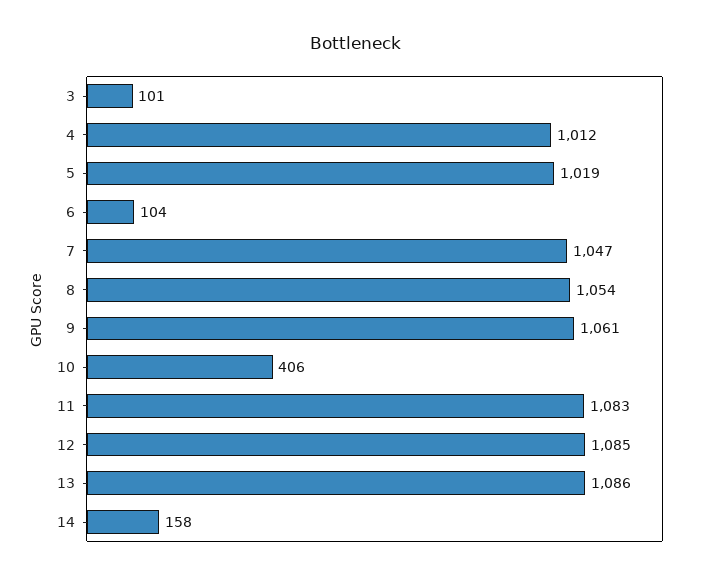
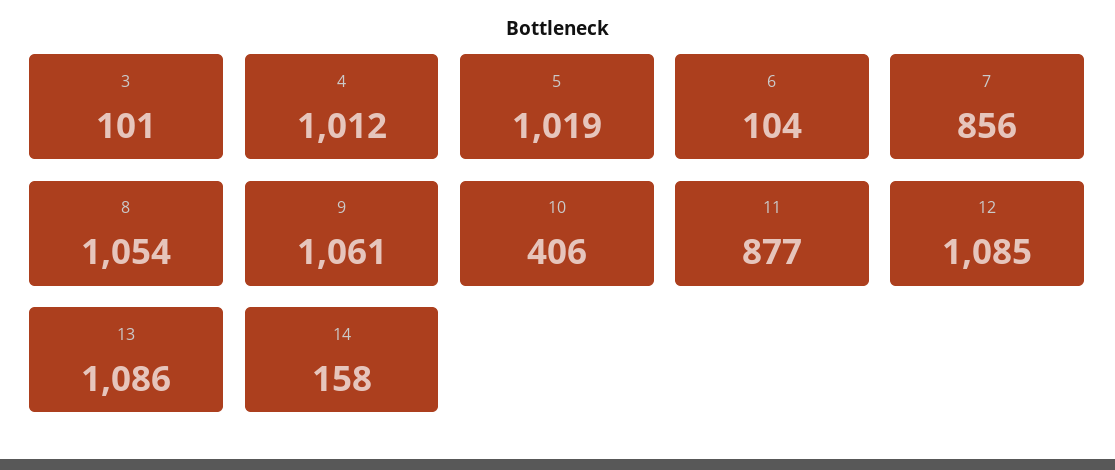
7: 1047 -> 856
11: 1083 -> 877

